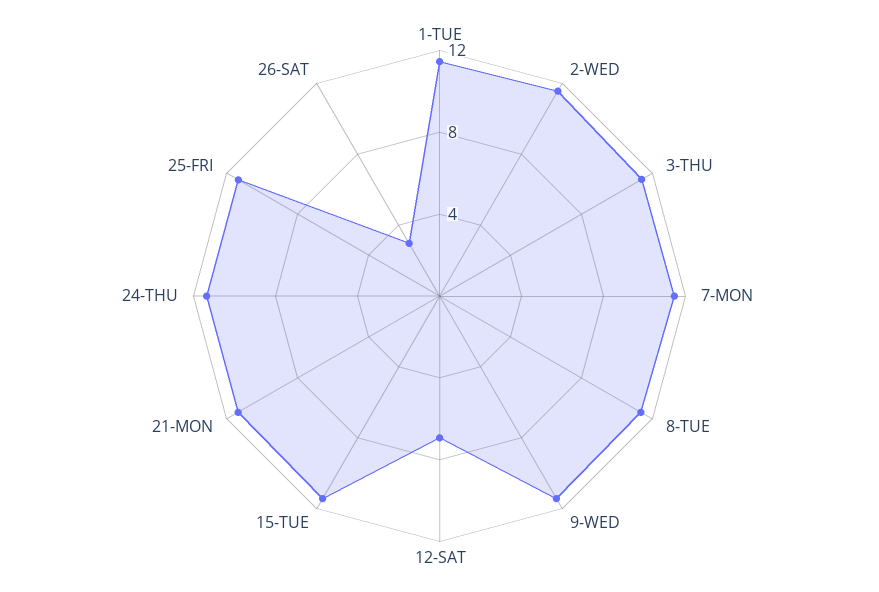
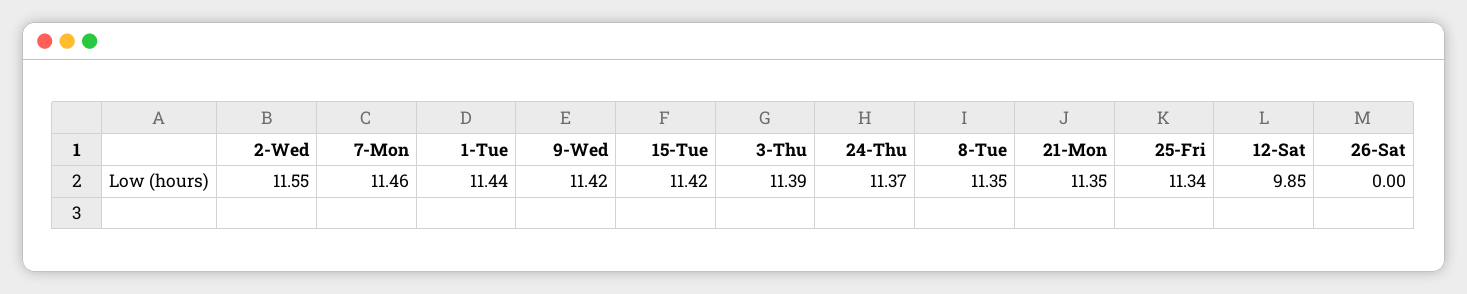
12-SAT: 7 -> 9.85
26-SAT: 3 -> 0

